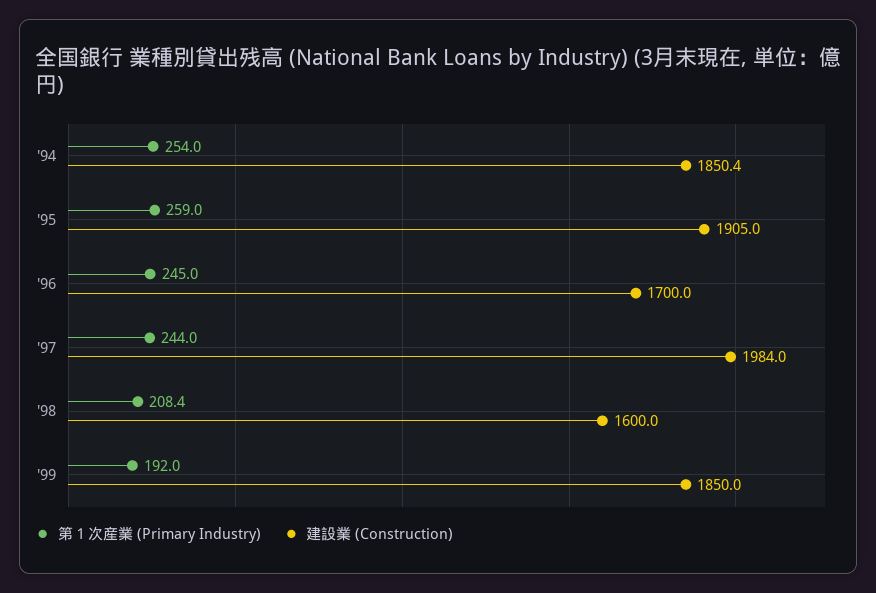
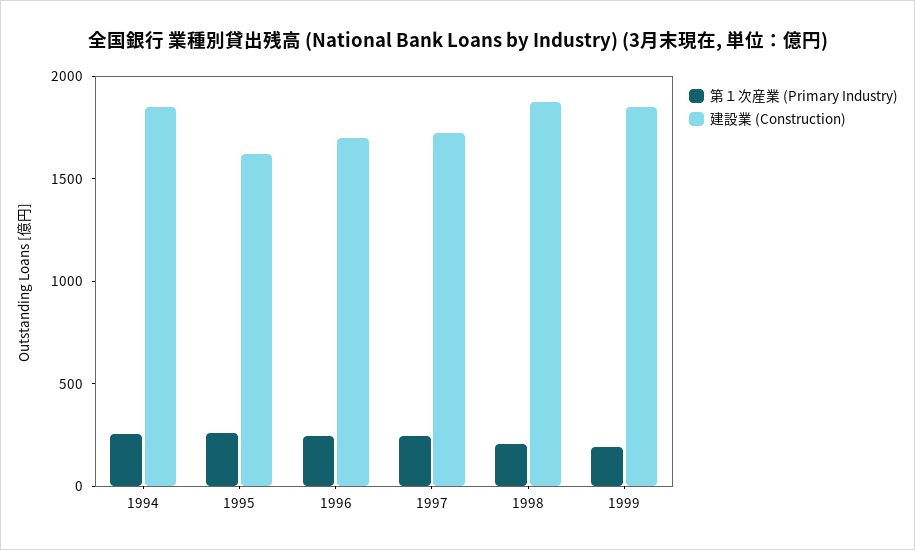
建設業 (Construction), '95: 1905 -> 1600
建設業 (Construction), '97: 1984 -> 1700
建設業 (Construction), '98: 1600 -> 1900

